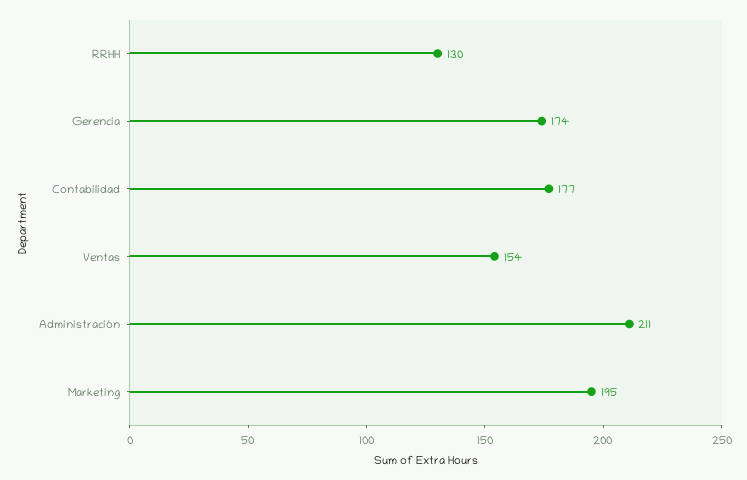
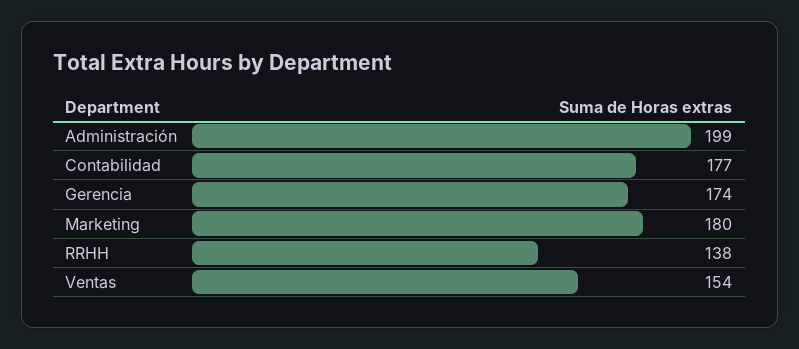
RRHH: 130 -> 138
Administración: 211 -> 199
Marketing: 195 -> 180

